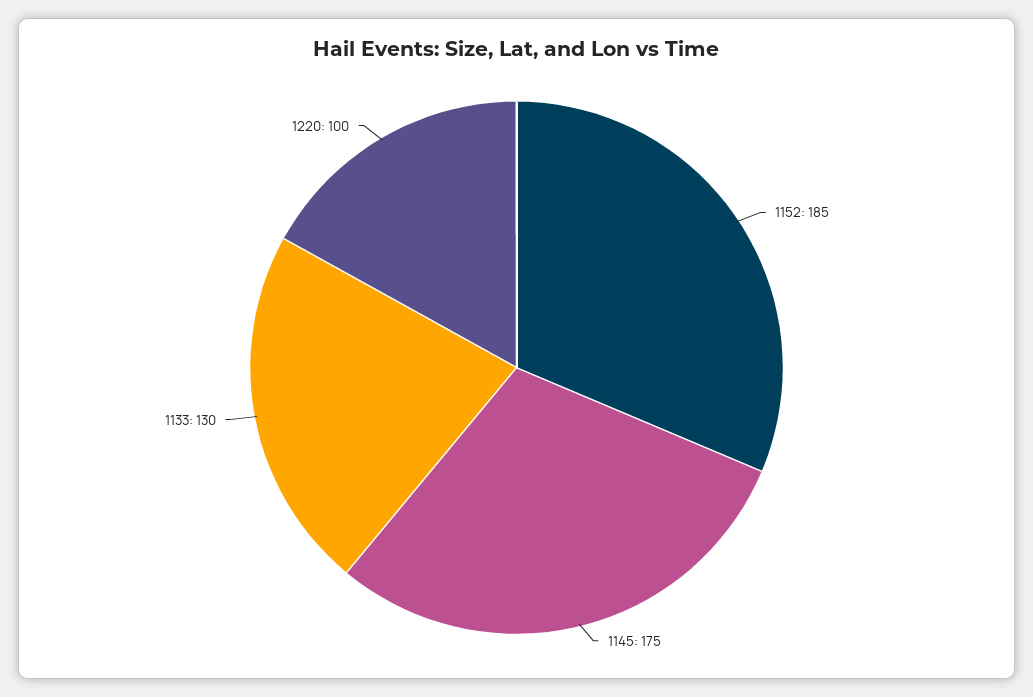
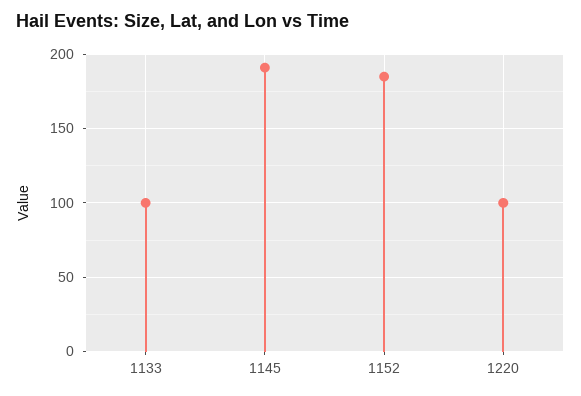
1145: 175 -> 190
1133: 130 -> 100

